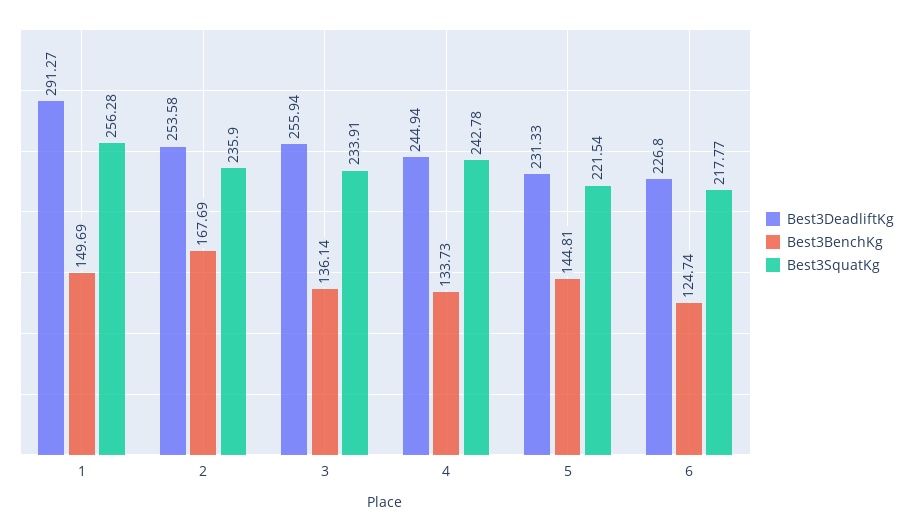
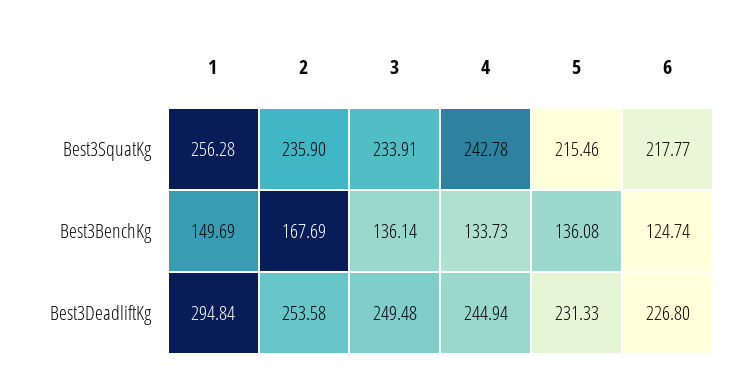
Best3DeadliftKg, 1: 291.27 -> 294.84
Best3DeadliftKg, 3: 255.94 -> 249.48
Best3BenchKg, 5: 144.81 -> 136.08
Best3SquatKg, 5: 221.54 -> 215.46

